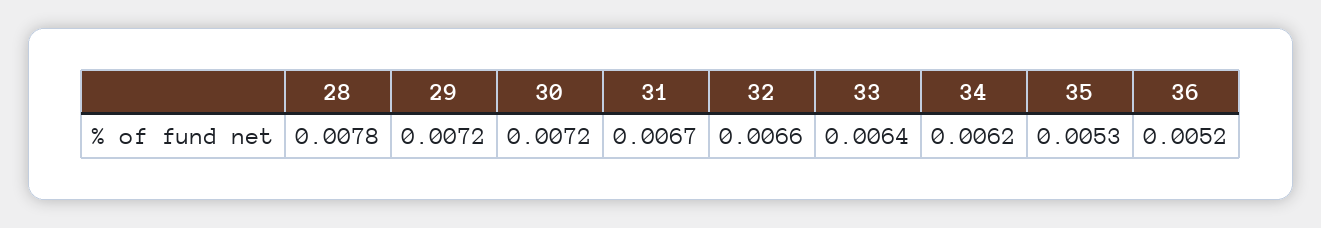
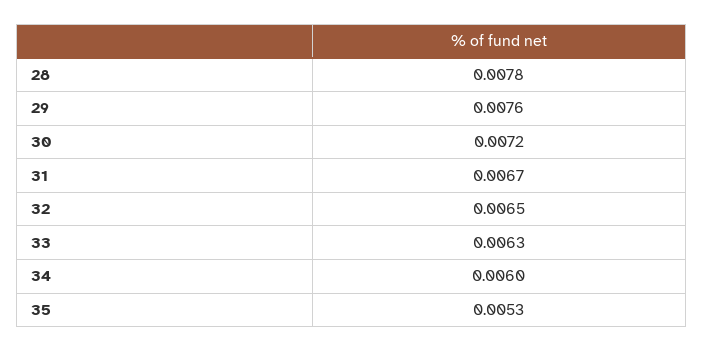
29: 0.0072 -> 0.0076
32: 0.0066 -> 0.0065
33: 0.0064 -> 0.0063
34: 0.0062 -> 0.006
36: 0.0052 -> none

